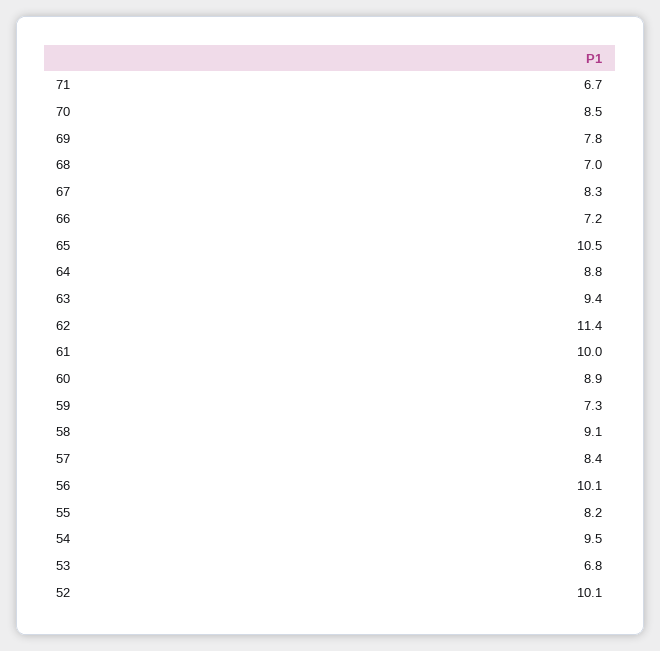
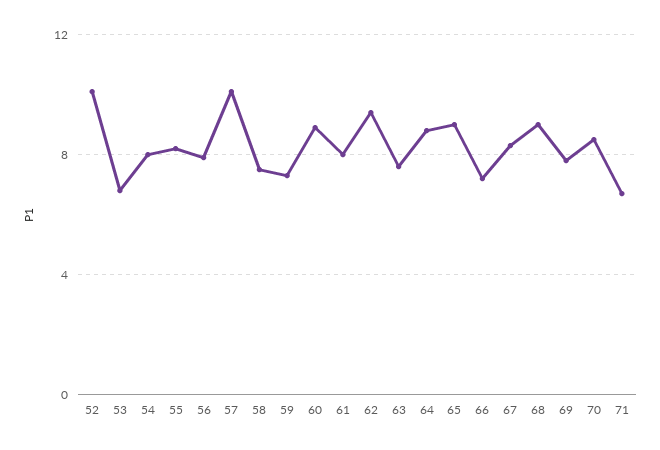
68: 7 -> 9
65: 10.5 -> 9
63: 9.4 -> 7.5
62: 11.4 -> 9.5
61: 10 -> 8
58: 9.1 -> 7.5
57: 8.4 -> 10
56: 10.1 -> 8
54: 9.5 -> 8

